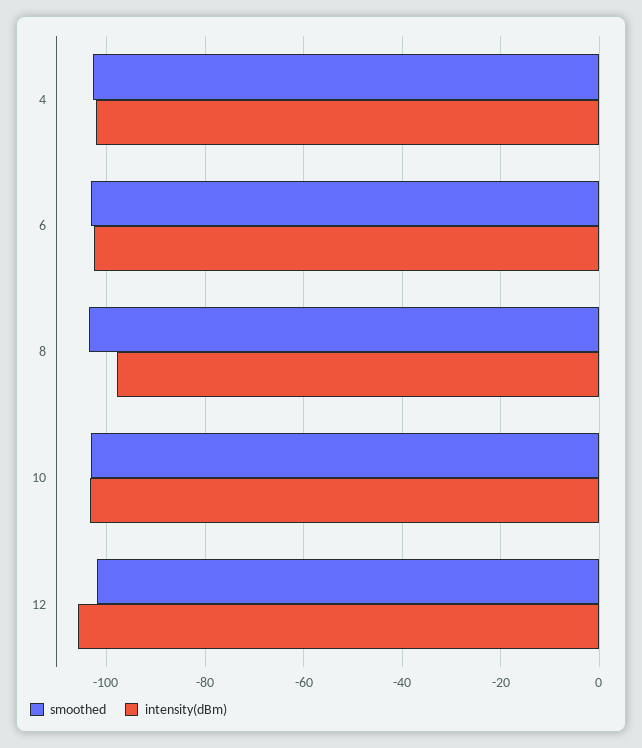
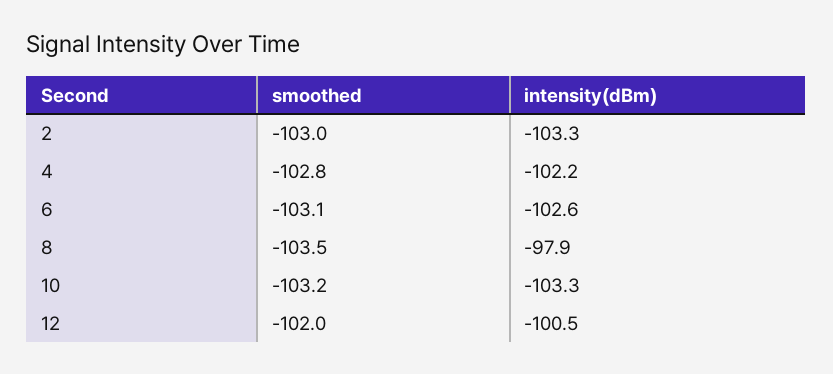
intensity(dBm), 12: -106 -> -100.5
smoothed, 2: none -> -103
intensity(dBm), 2: none -> -103.3

